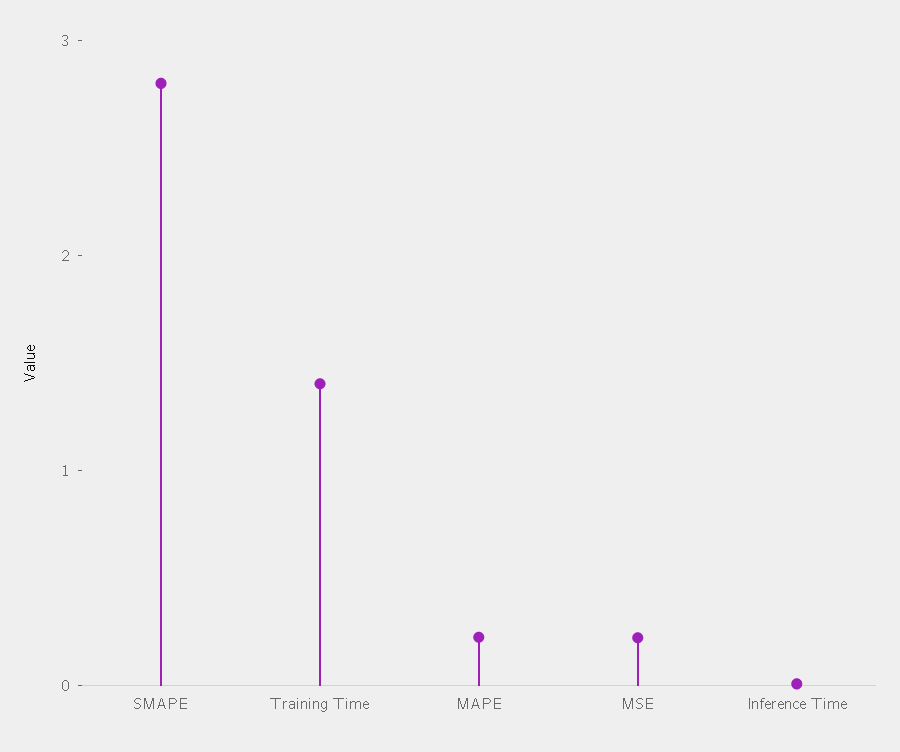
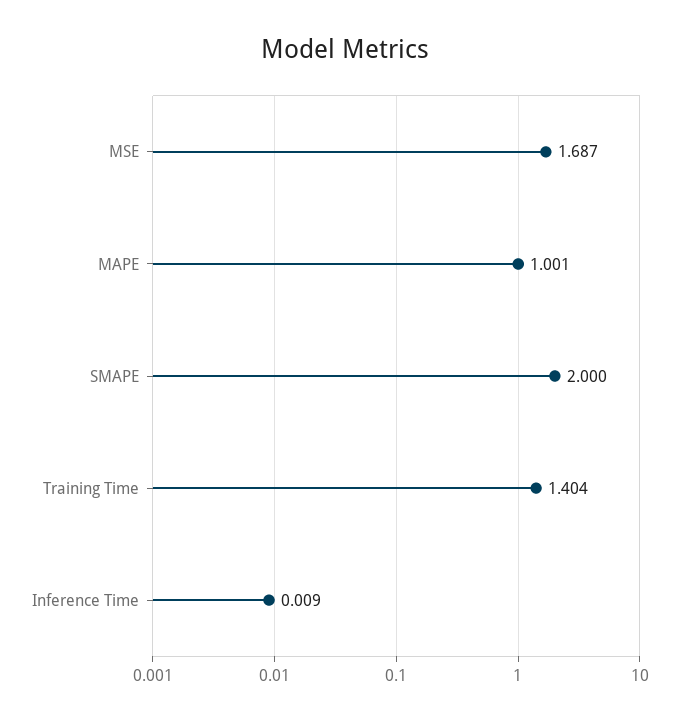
SMAPE: 2.8 -> 2
MAPE: 0.2 -> 1.001
MSE: 0.2 -> 1.687

